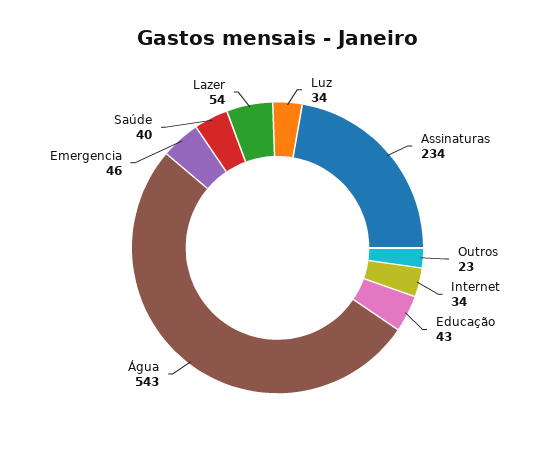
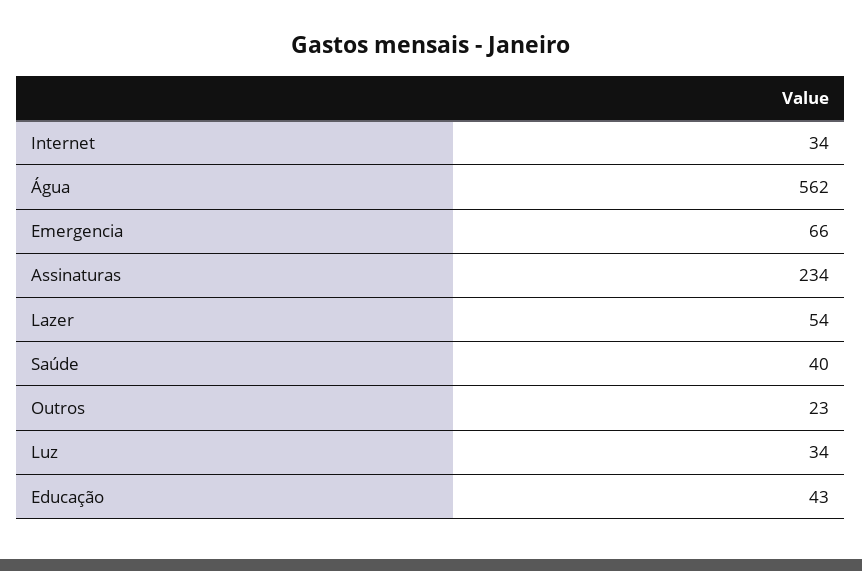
Água: 543 -> 562
Emergencia: 46 -> 66

